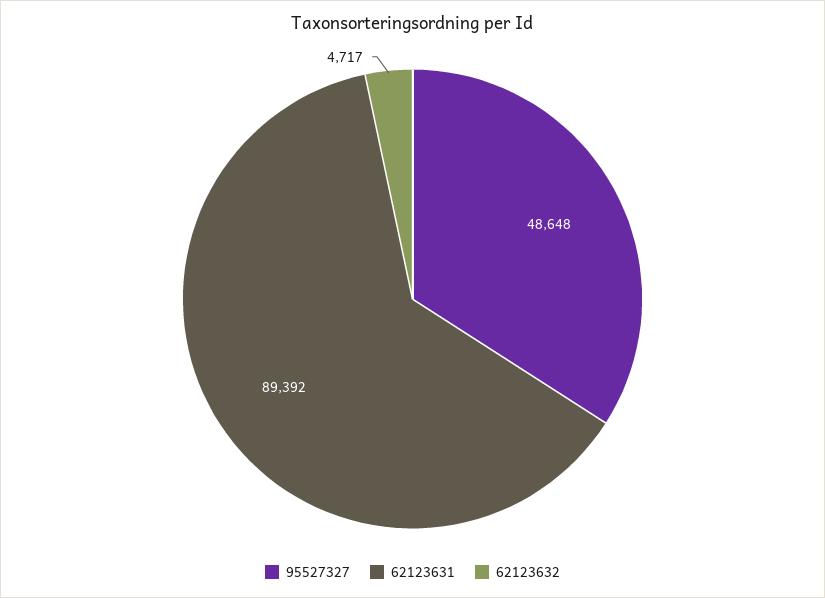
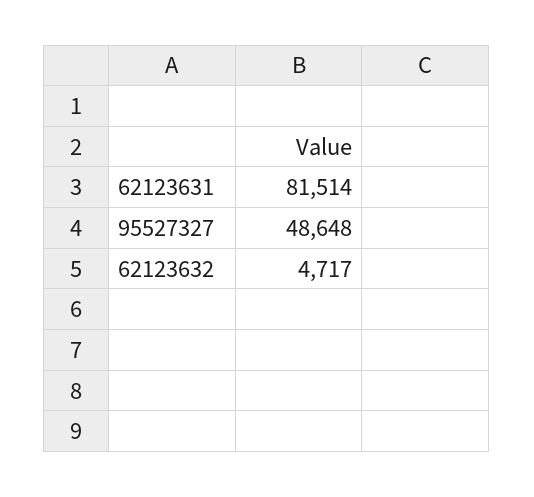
62123631: 89392 -> 81514

